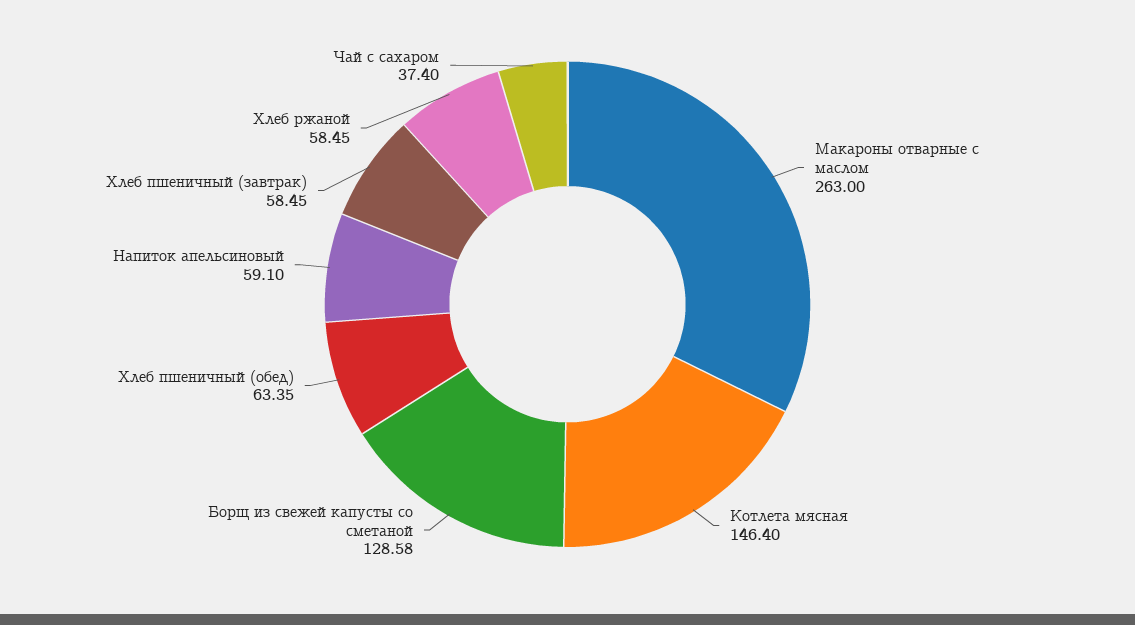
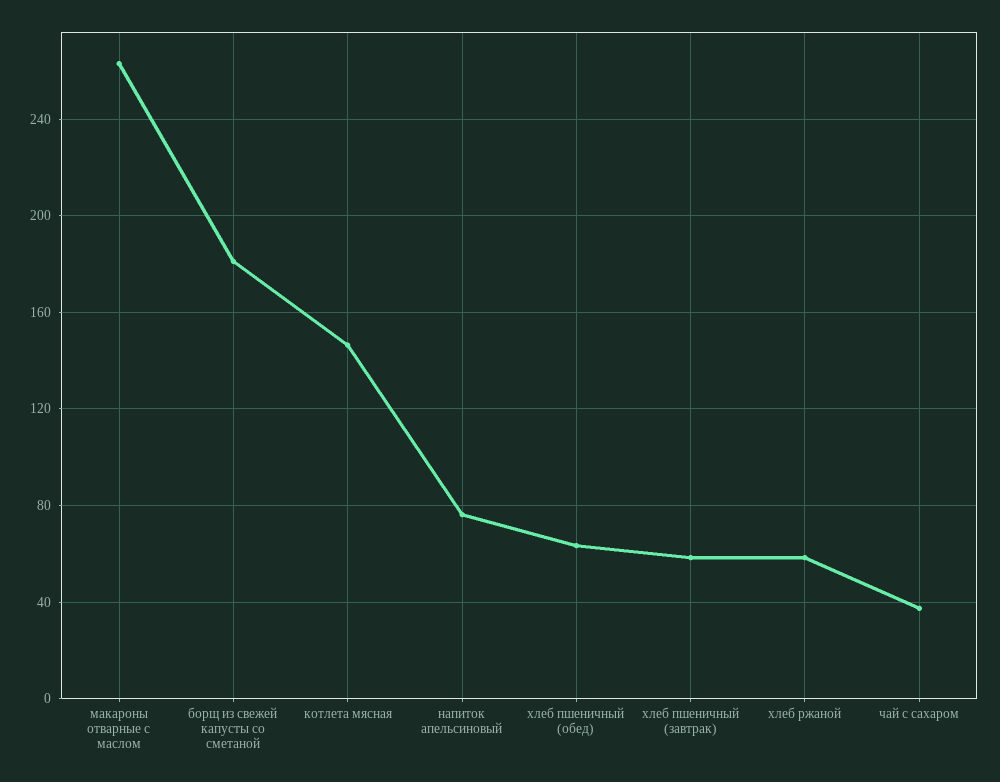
Борщ из свежей капусты со сметаной: 128.58 -> 180
Напиток апельсиновый: 59.1 -> 75

